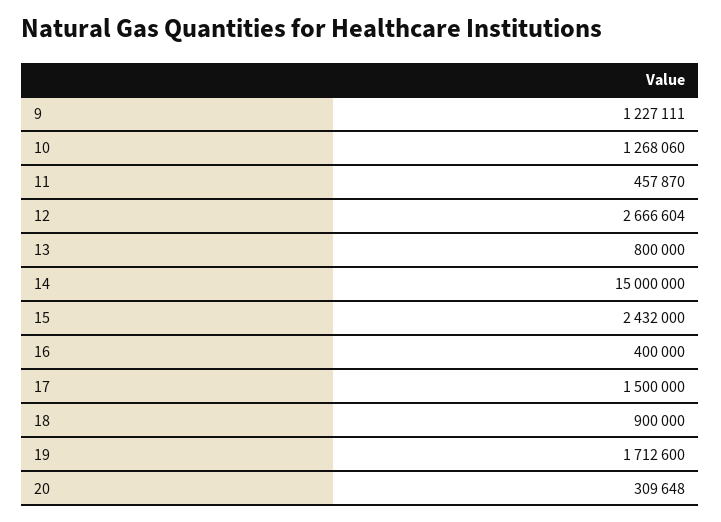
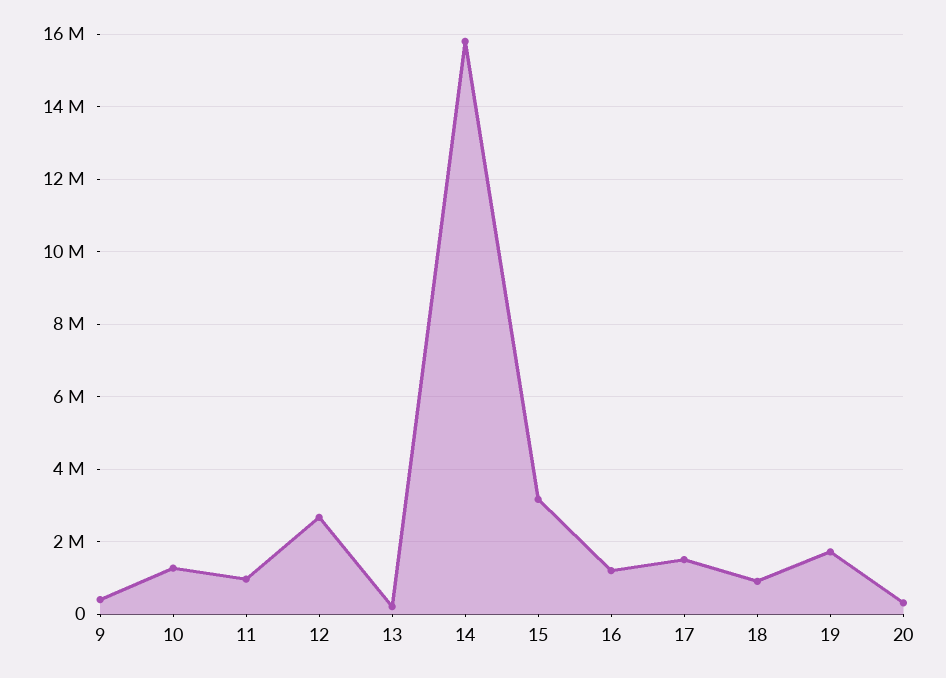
9: 1227111 -> 400000
11: 457870 -> 1000000
13: 800000 -> 200000
14: 15000000 -> 15800000
15: 2432000 -> 3200000
16: 400000 -> 1200000

